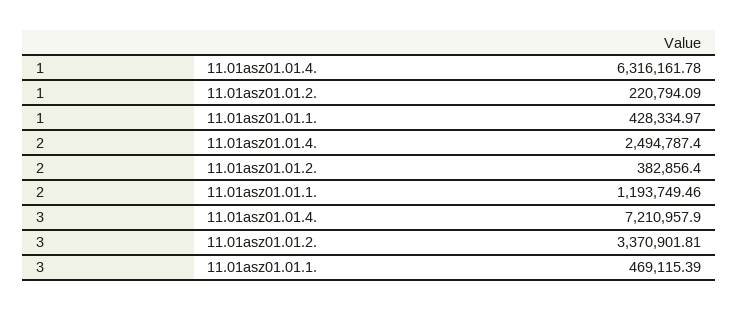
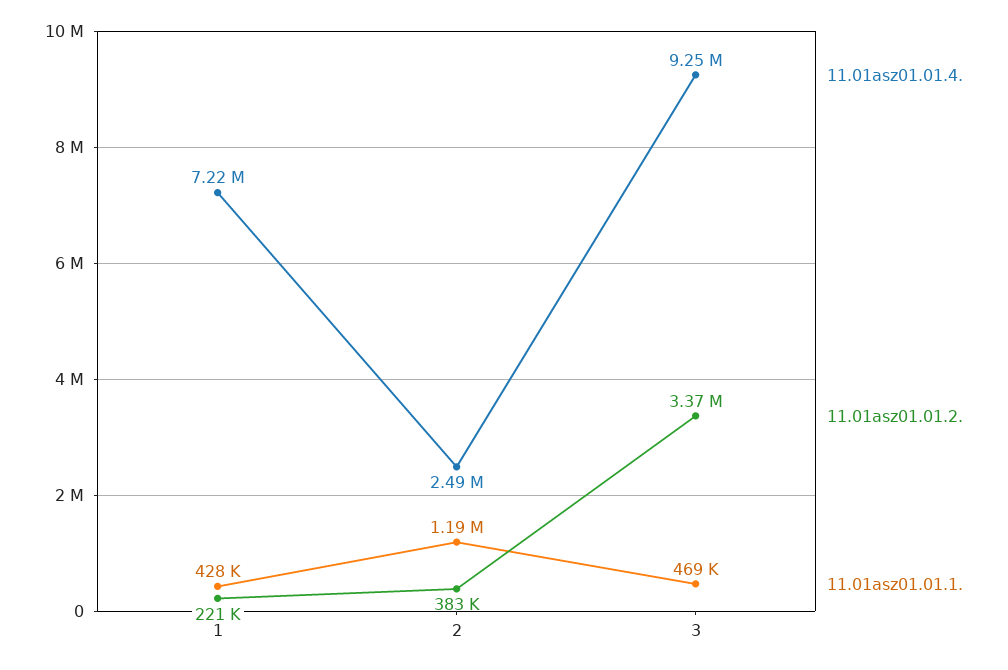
11.01asz01.01.4., 1: 6316161.78 -> 7220000
11.01asz01.01.4., 3: 7210957.9 -> 9250000

